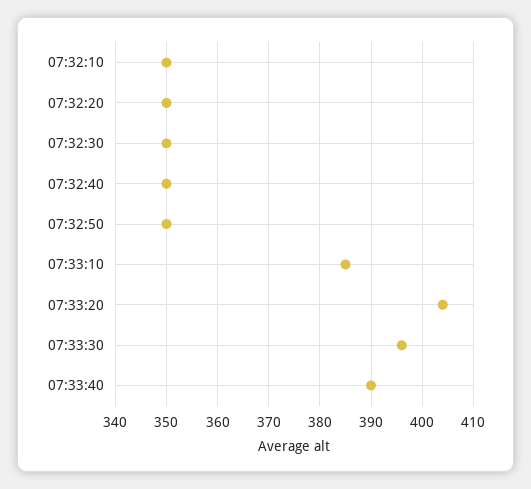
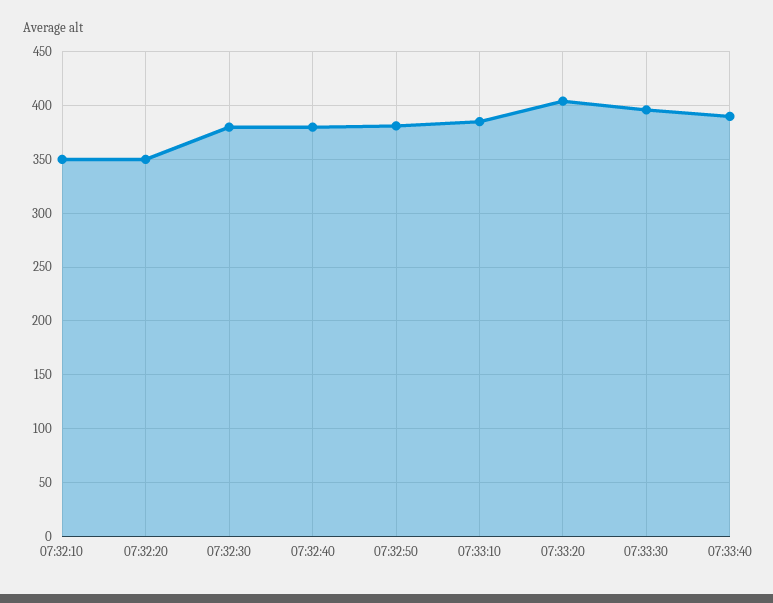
07:32:30: 350 -> 380
07:32:40: 350 -> 380
07:32:50: 350 -> 380

